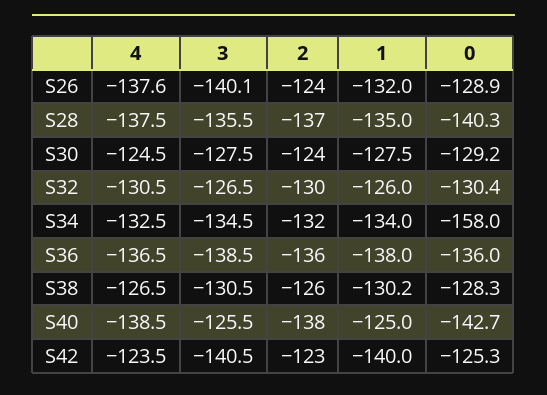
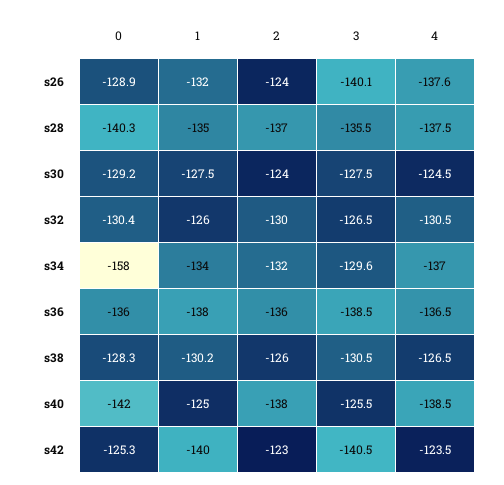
4, S34: -132.5 -> -137
3, S34: -134.5 -> -129.6
0, S40: -142.7 -> -142

